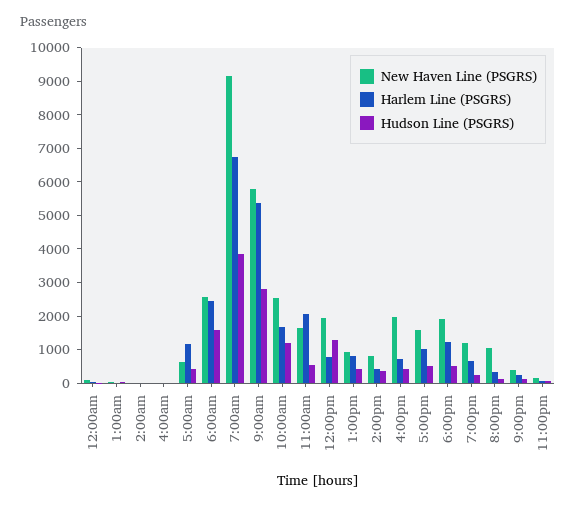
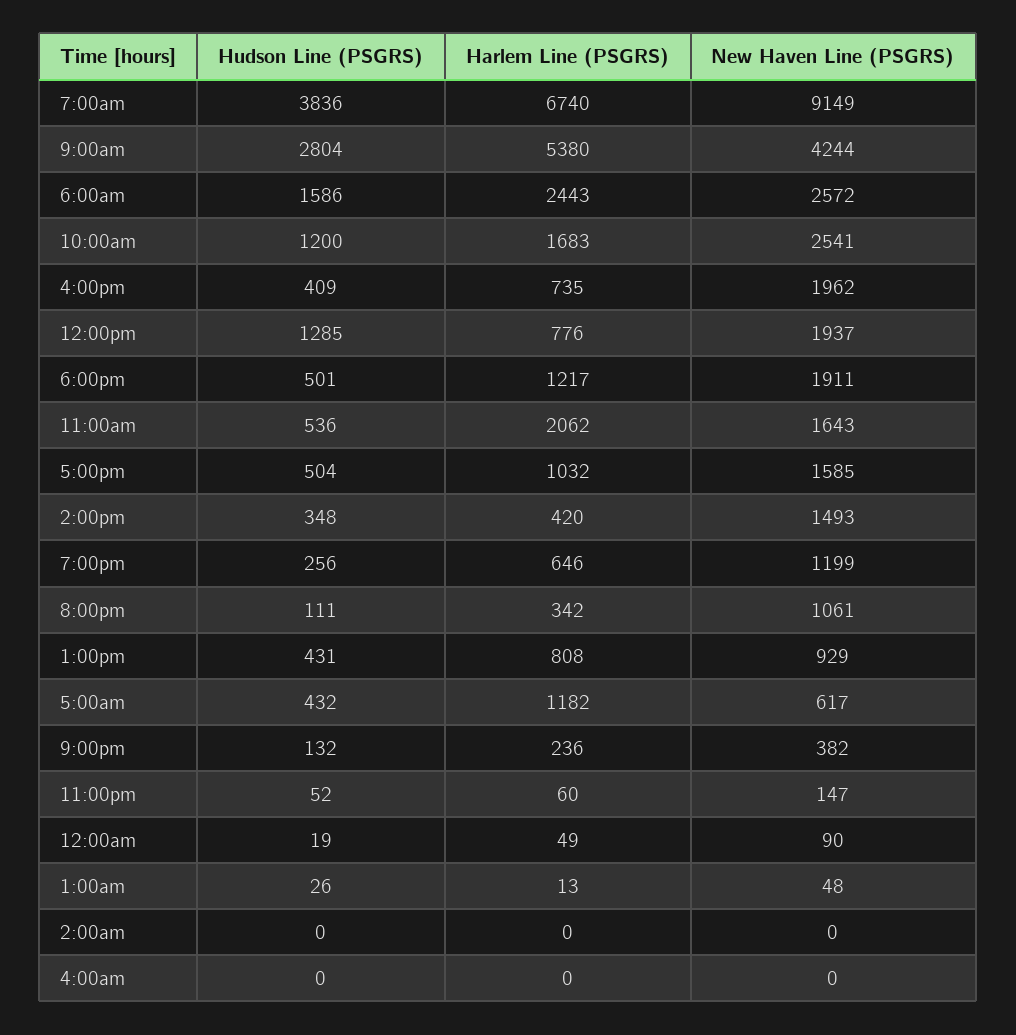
New Haven Line (PSGRS), 9:00am: 5750 -> 4244
New Haven Line (PSGRS), 2:00pm: 750 -> 1493

